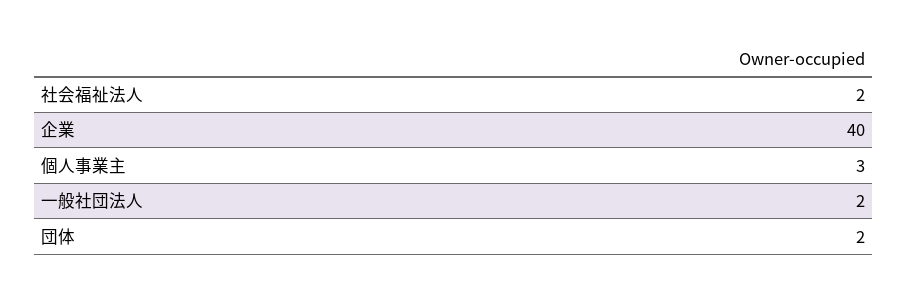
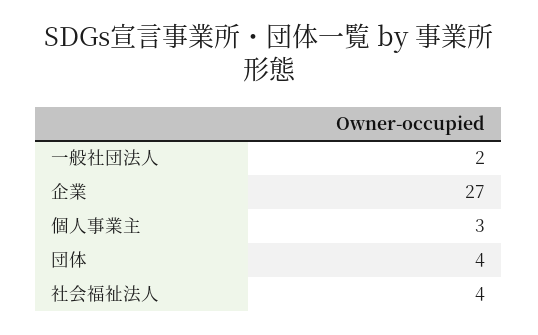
社会福祉法人: 2 -> 4
企業: 40 -> 27
団体: 2 -> 4

